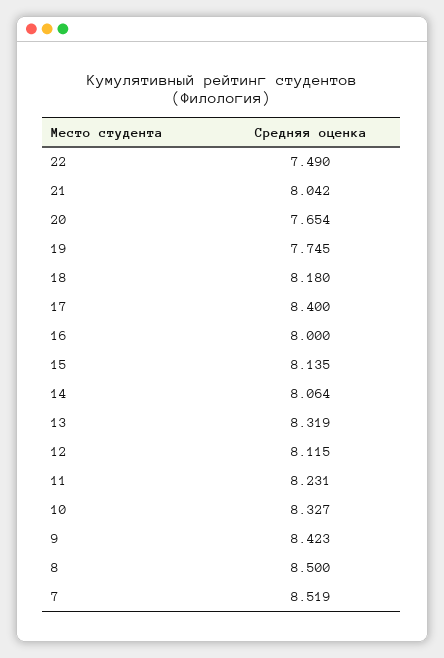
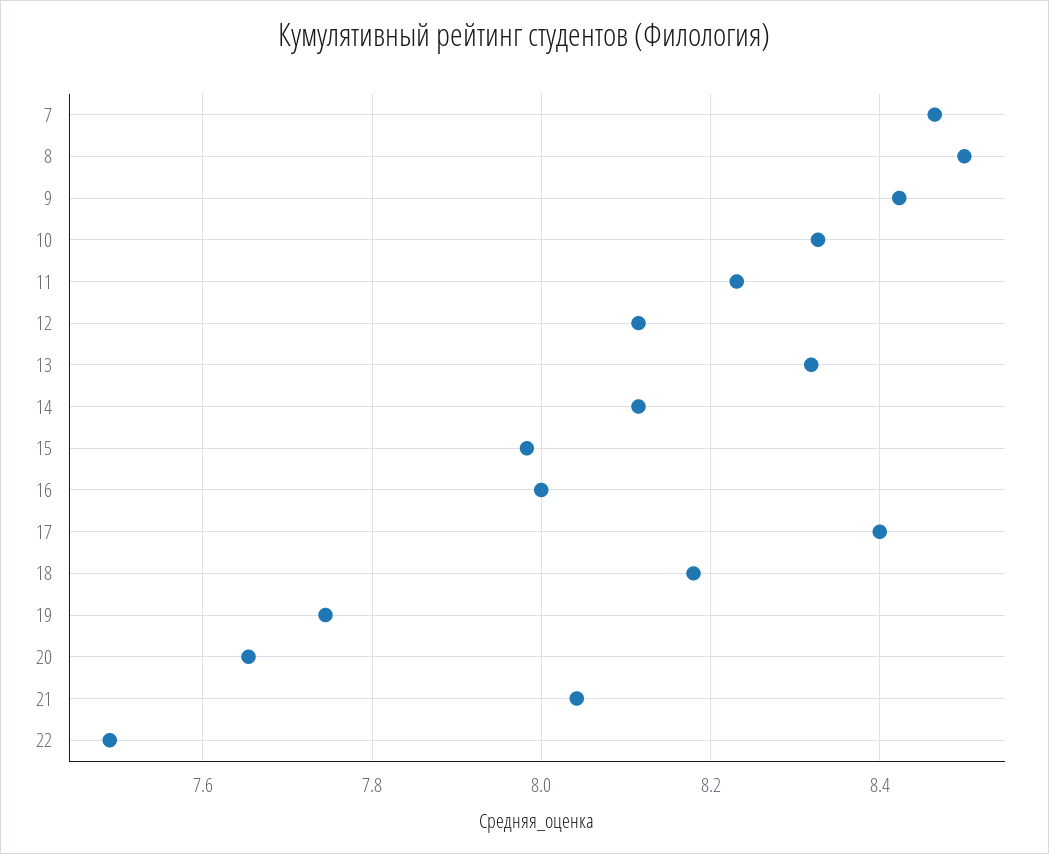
15: 8.135 -> 7.98
14: 8.064 -> 8.12
7: 8.519 -> 8.46

